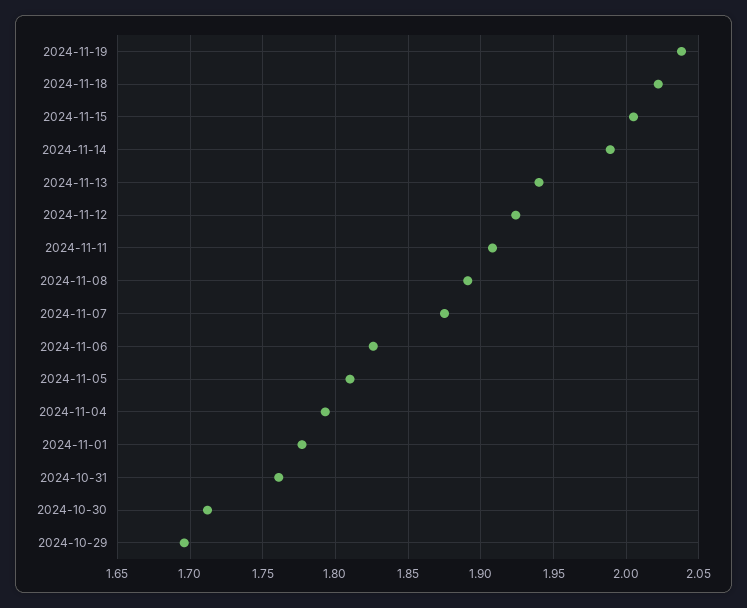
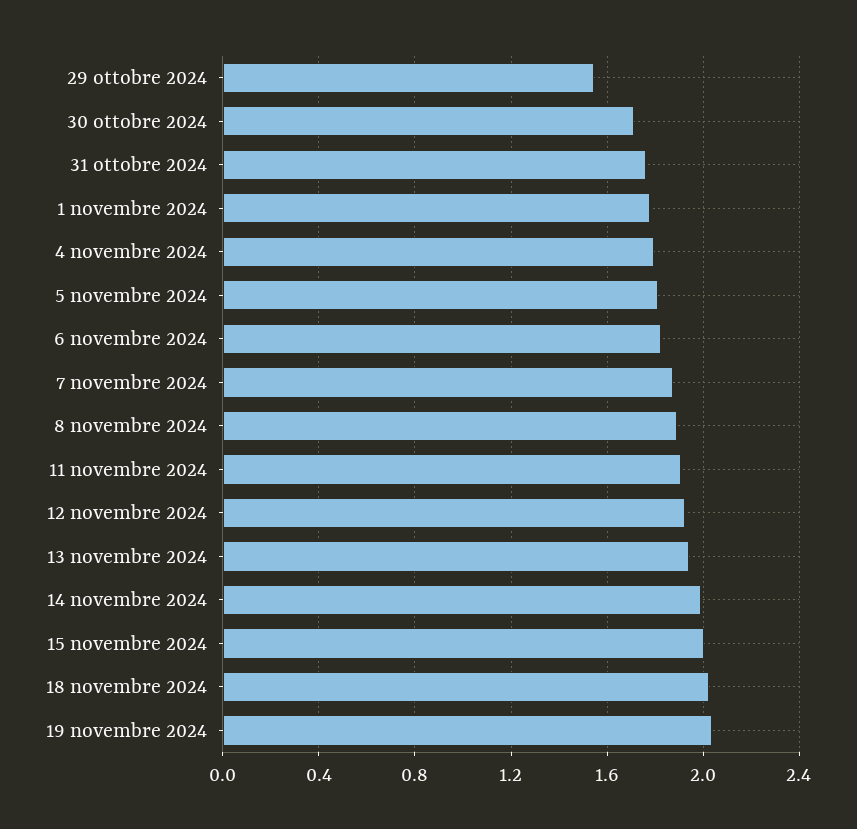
2024-10-29: 1.695 -> 1.55

